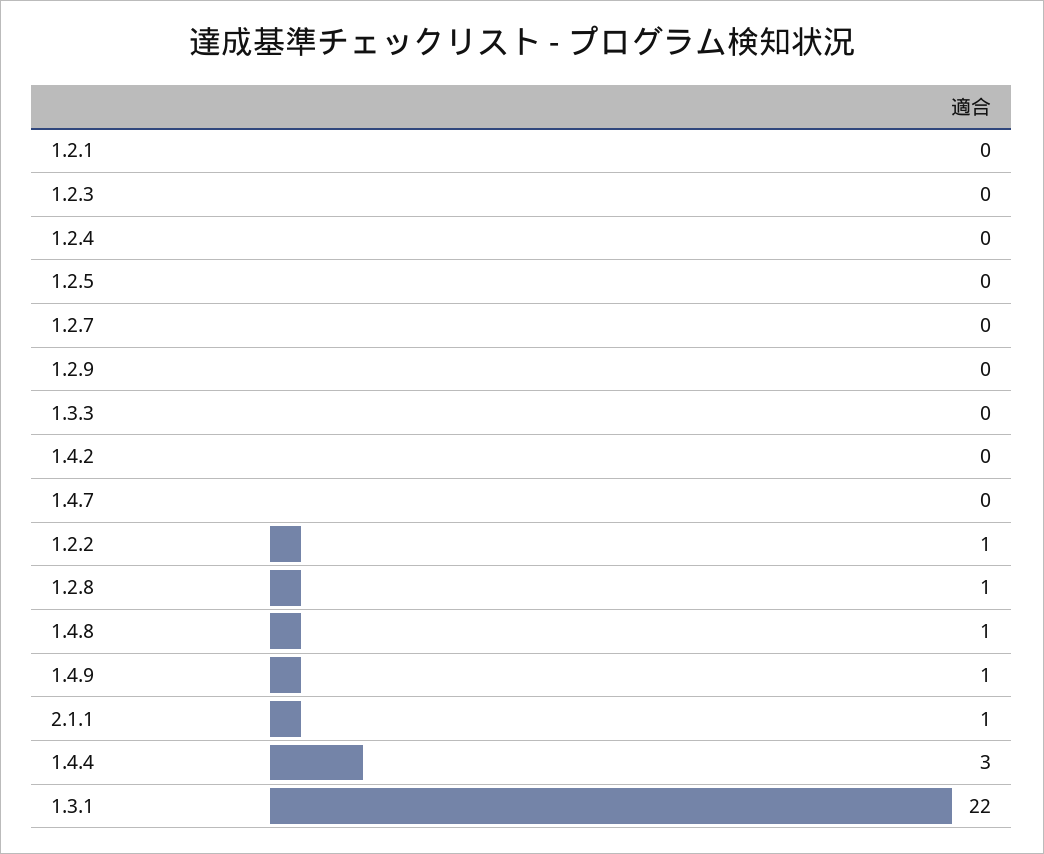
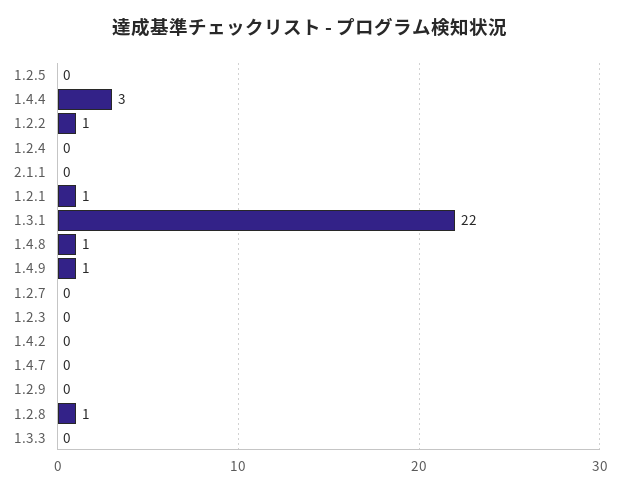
1.2.1: 0 -> 1
2.1.1: 1 -> 0

